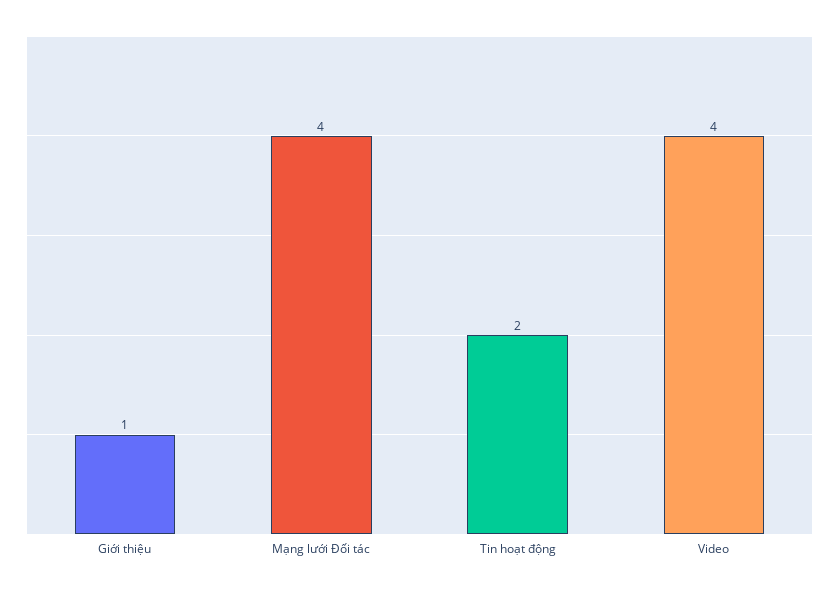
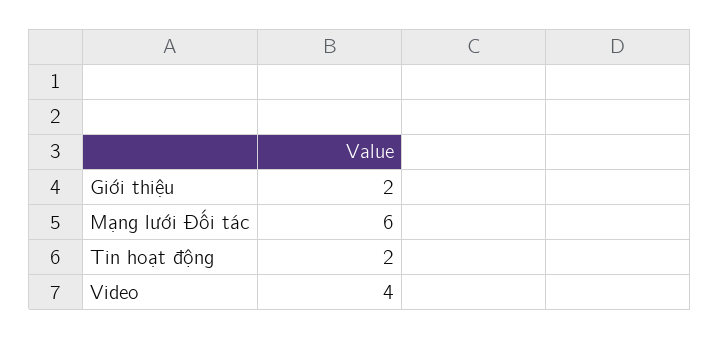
Giới thiệu: 1 -> 2
Mạng lưới Đối tác: 4 -> 6

